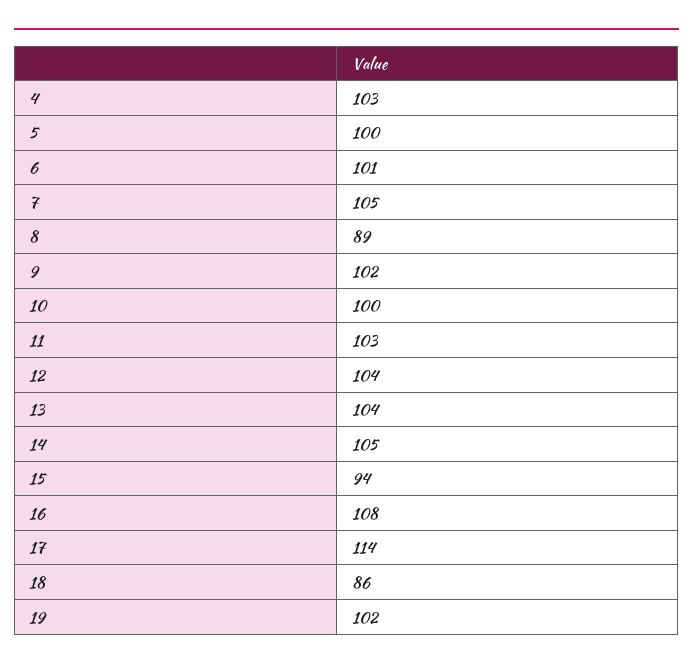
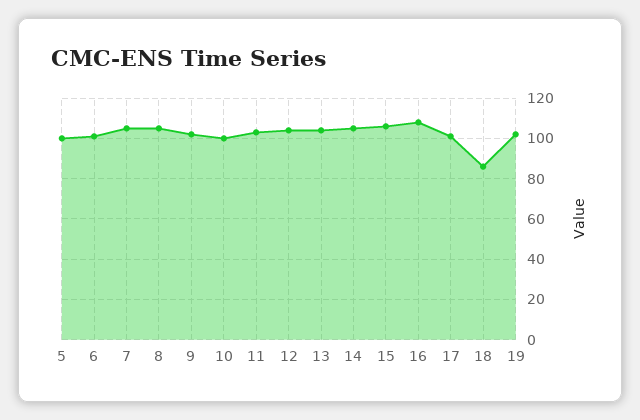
4: 103 -> none
8: 89 -> 105
15: 94 -> 105
17: 114 -> 100

